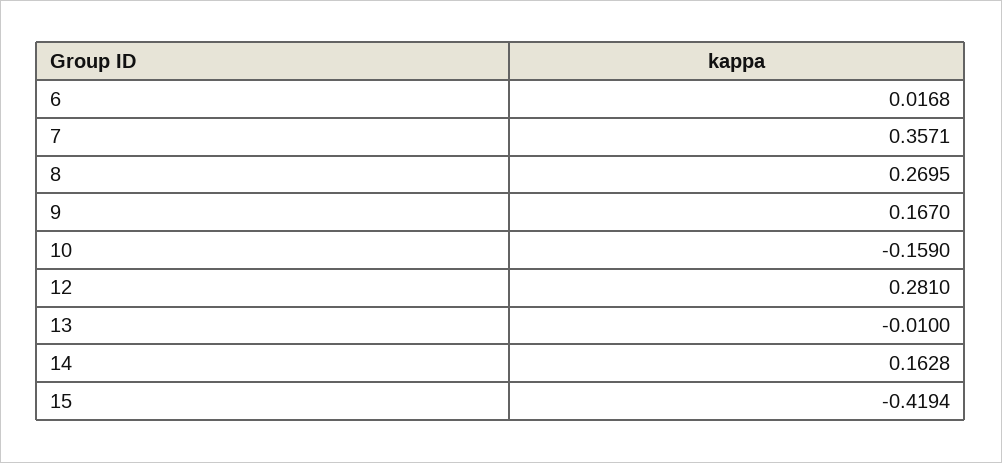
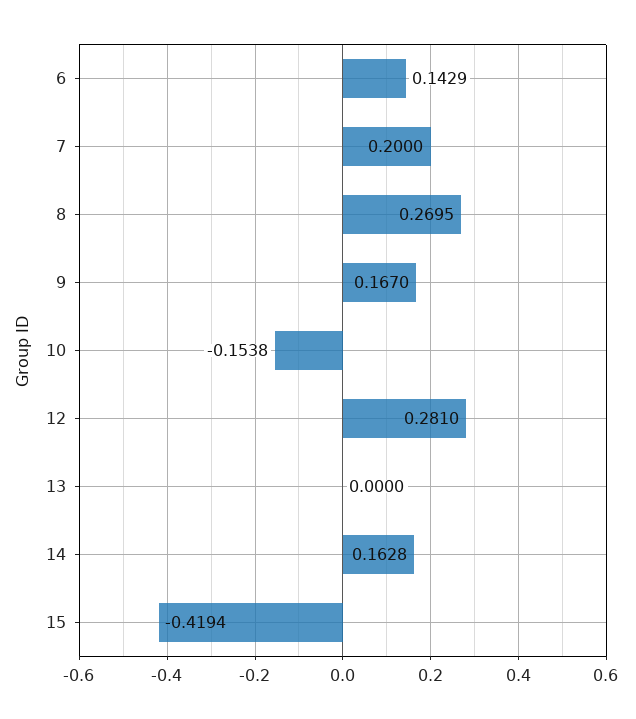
6: 0.0168 -> 0.1429
7: 0.3571 -> 0.2
10: -0.159 -> -0.1538
13: -0.01 -> 0

